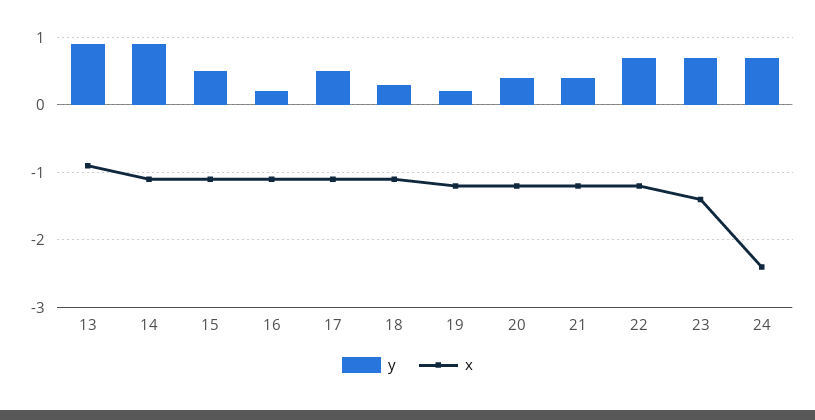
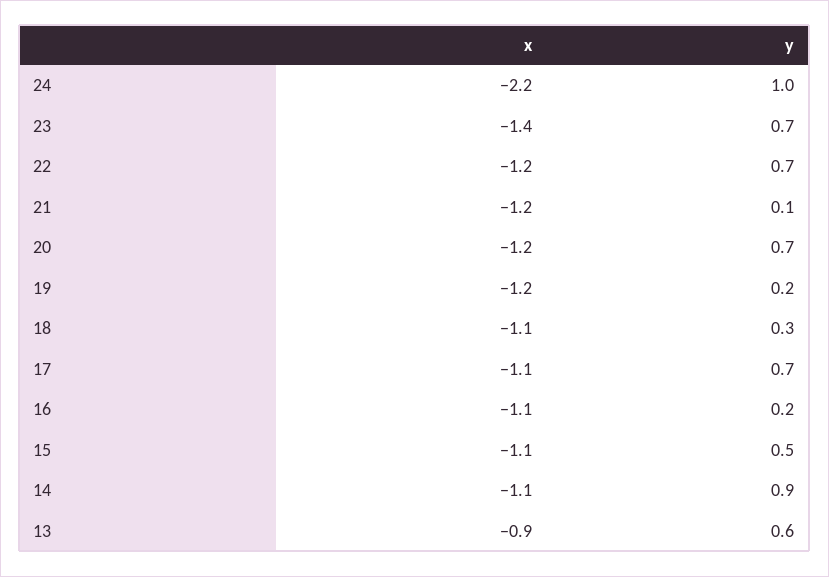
y, 13: 0.9 -> 0.6
y, 17: 0.5 -> 0.7
y, 20: 0.4 -> 0.7
y, 21: 0.4 -> 0.1
y, 24: 0.7 -> 1
x, 24: -2.4 -> -2.2

